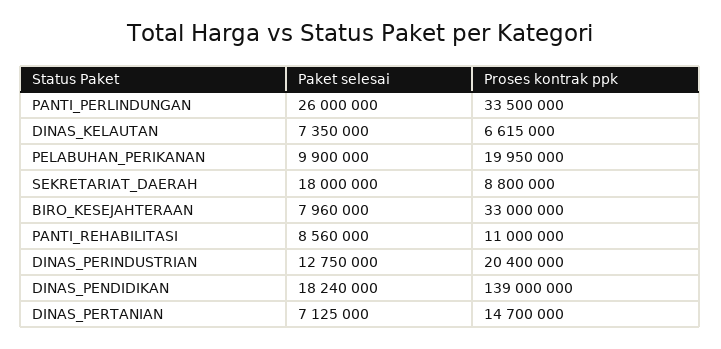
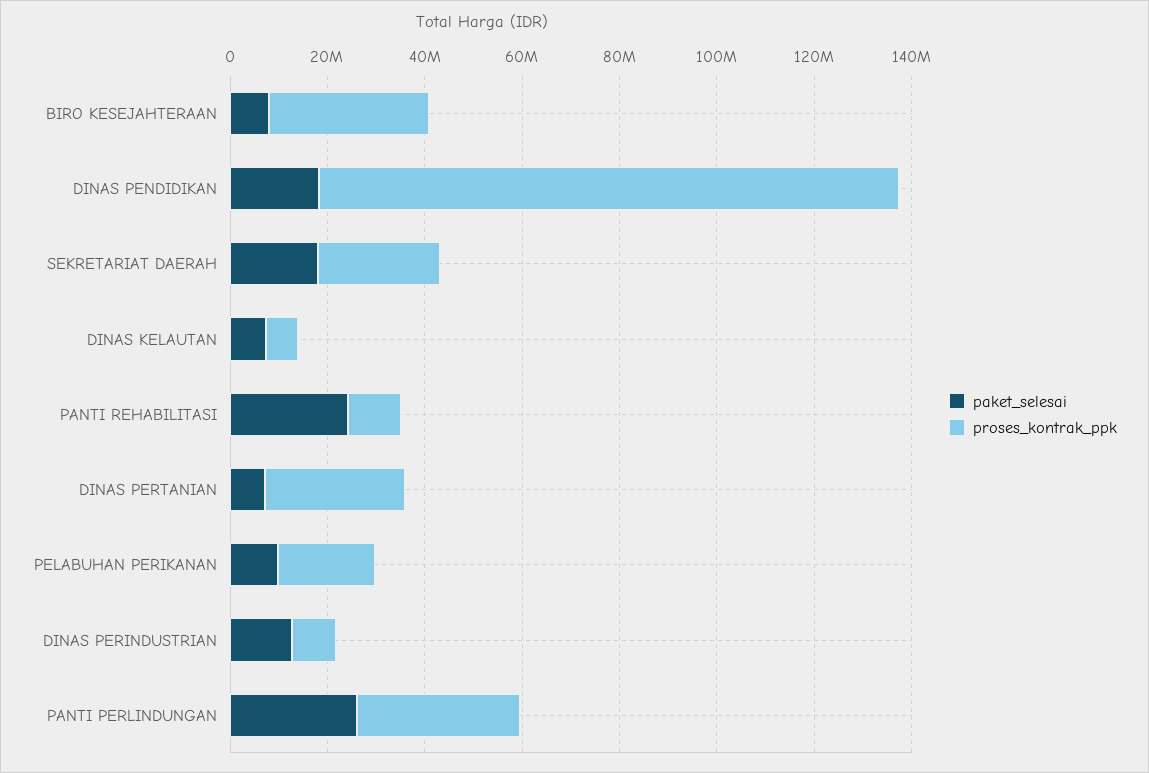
Proses kontrak ppk, SEKRETARIAT_DAERAH: 8800000 -> 25000000
Paket selesai, PANTI_REHABILITASI: 8560000 -> 25000000
Proses kontrak ppk, DINAS_PERINDUSTRIAN: 20400000 -> 10000000
Proses kontrak ppk, DINAS_PENDIDIKAN: 139000000 -> 120000000
Proses kontrak ppk, DINAS_PERTANIAN: 14700000 -> 30000000

